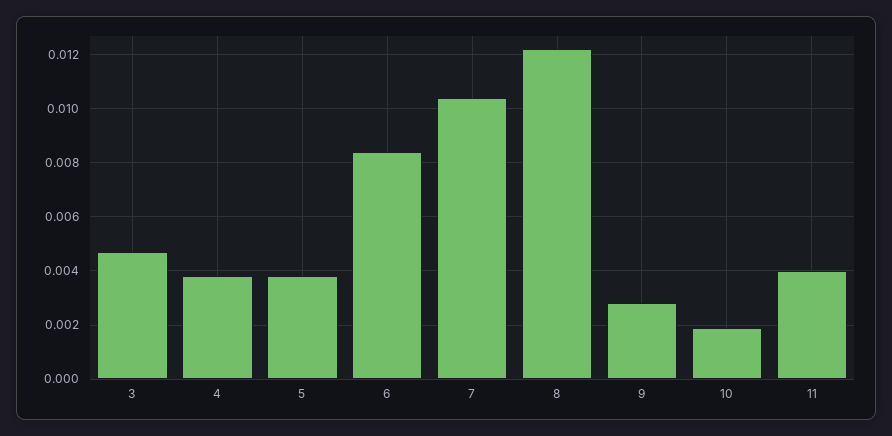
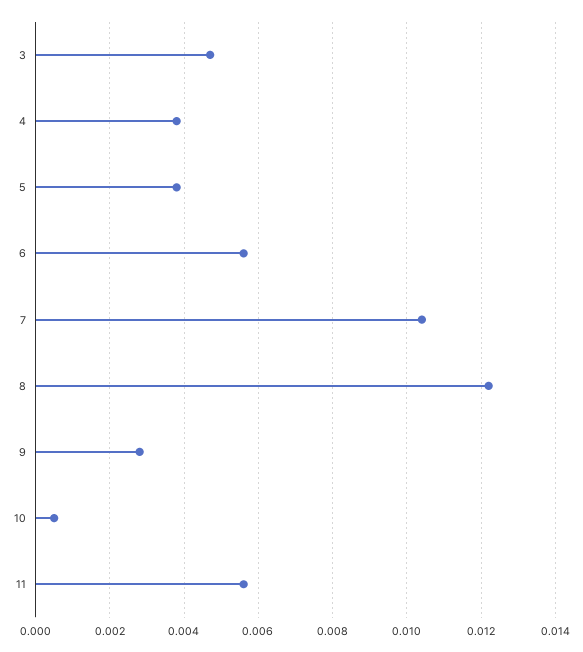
6: 0.0085 -> 0.0055
10: 0.002 -> 0.0005
11: 0.004 -> 0.0055

